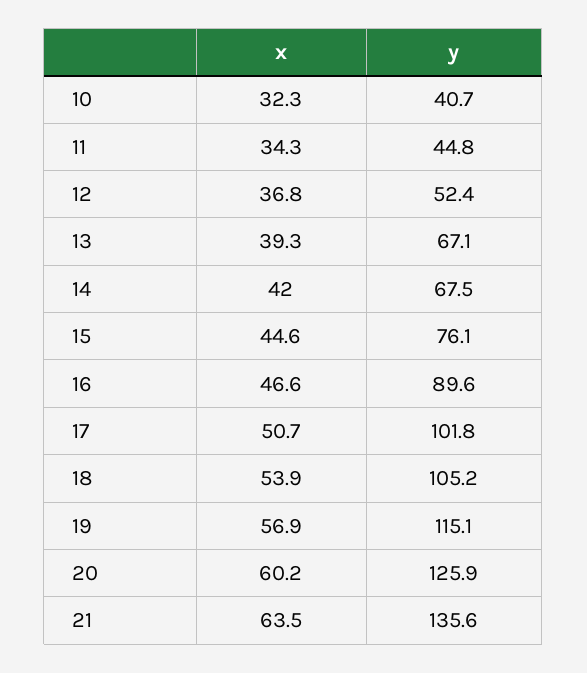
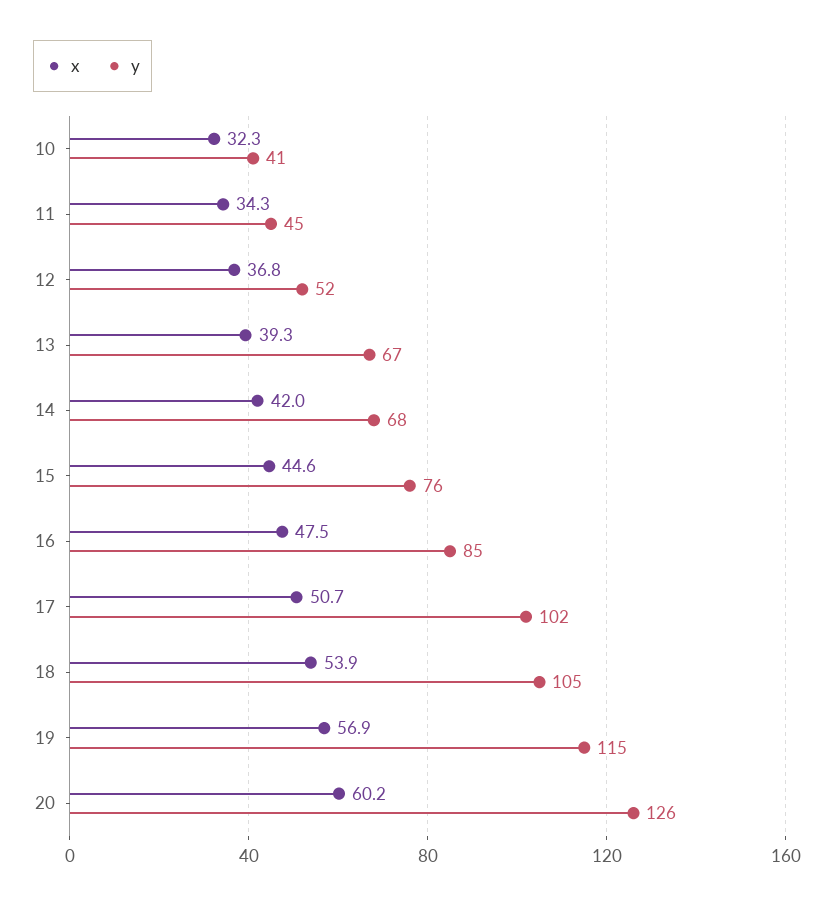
x, 16: 46.6 -> 47.5
y, 16: 89.6 -> 85
x, 21: 63.5 -> none
y, 21: 135.6 -> none

